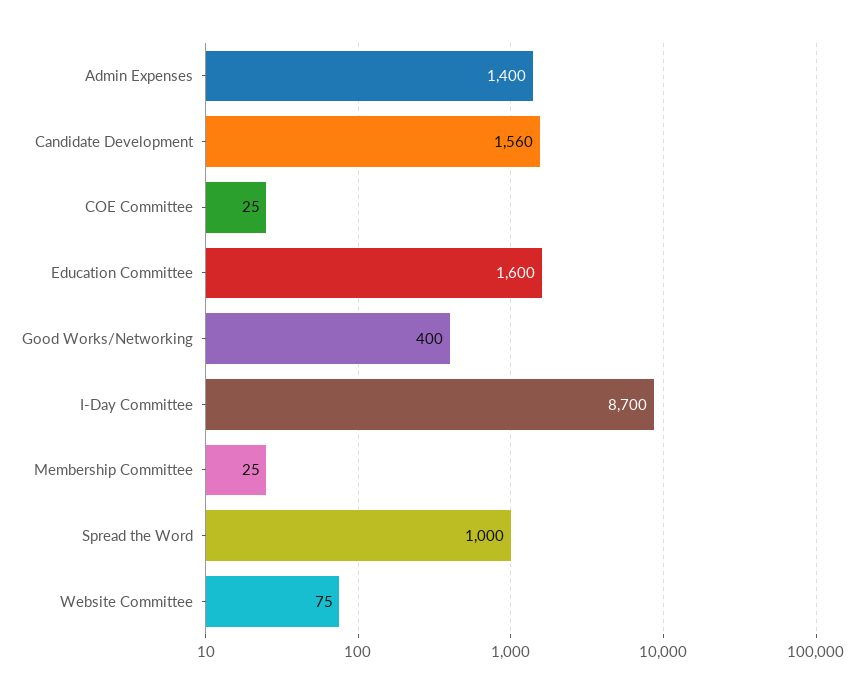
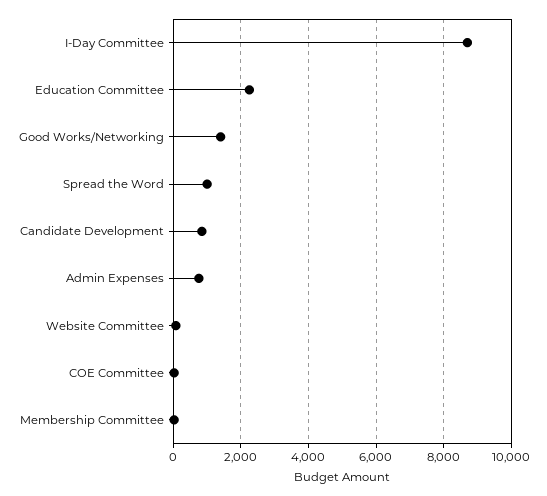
Admin Expenses: 1400 -> 800
Candidate Development: 1560 -> 800
Education Committee: 1600 -> 2200
Good Works/Networking: 400 -> 1400

